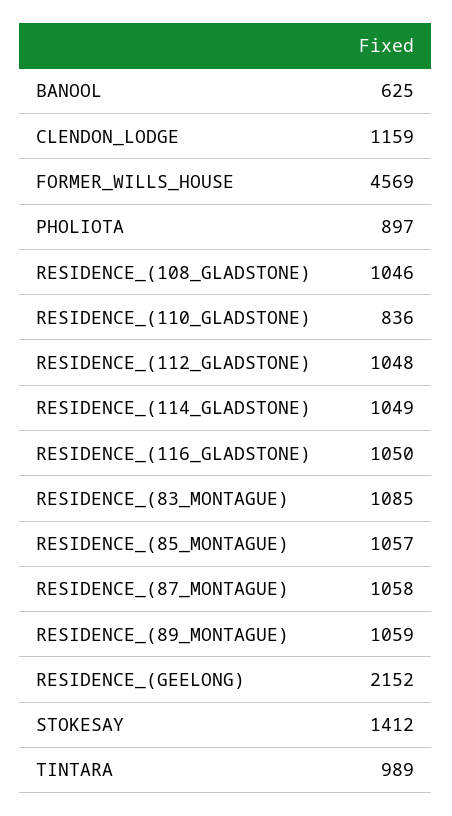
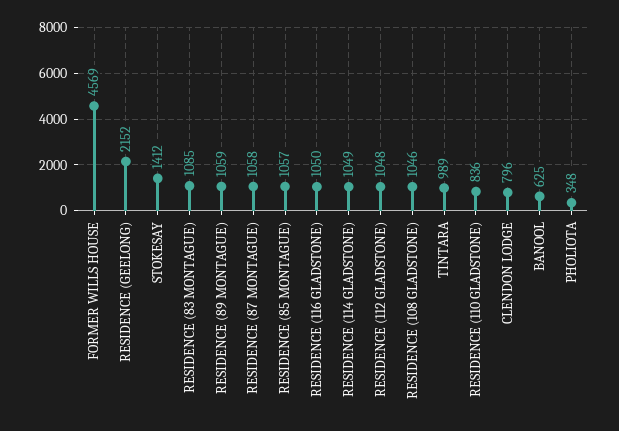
CLENDON_LODGE: 1159 -> 796
PHOLIOTA: 897 -> 348

